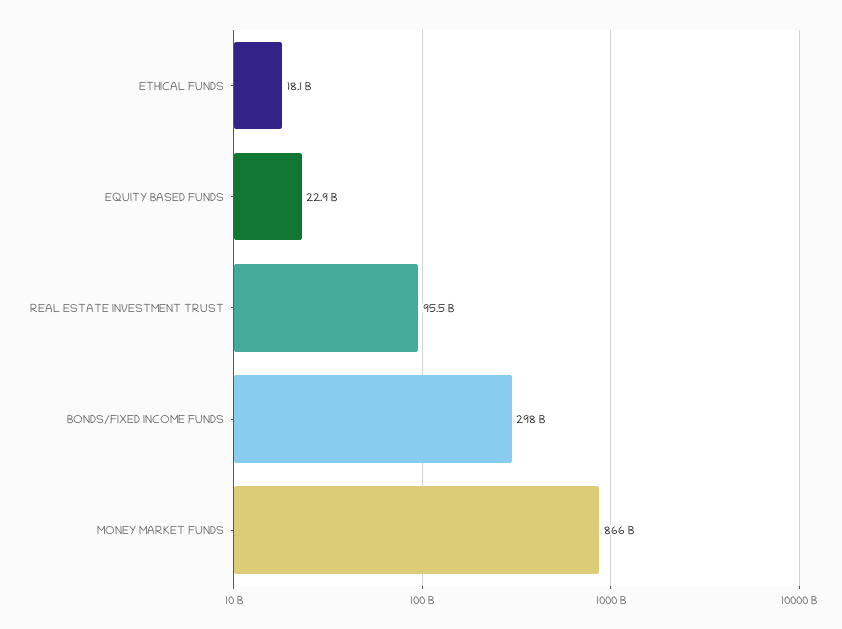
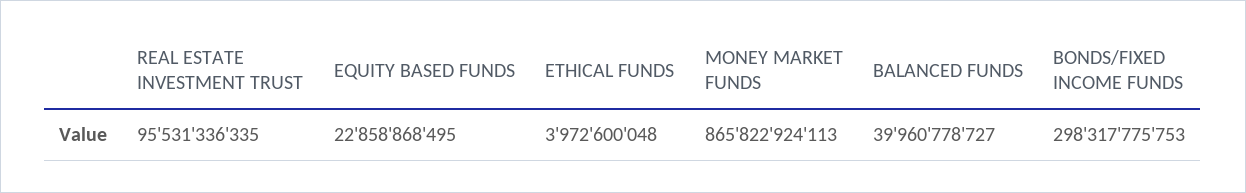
ETHICAL FUNDS: 18100000000 -> 3972600048
BALANCED FUNDS: none -> 39960778727

